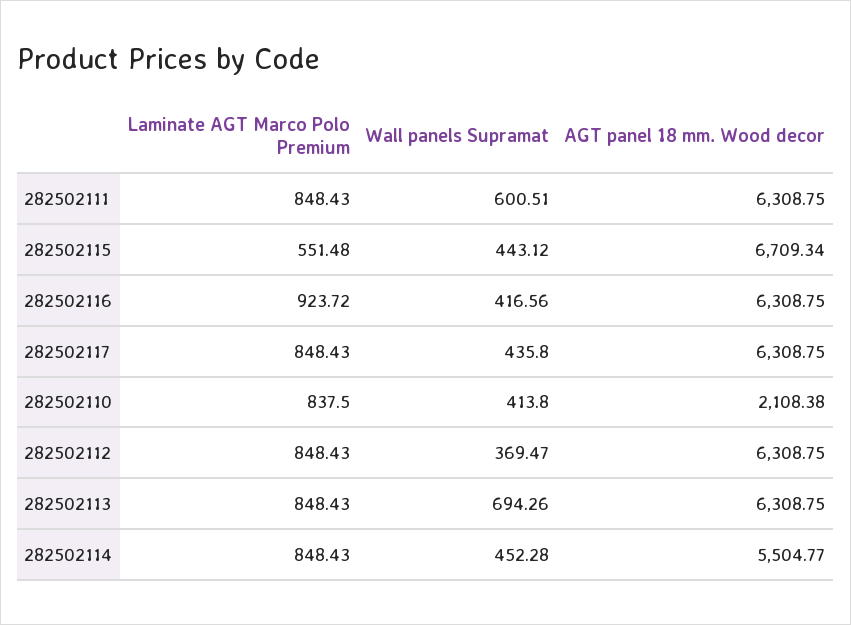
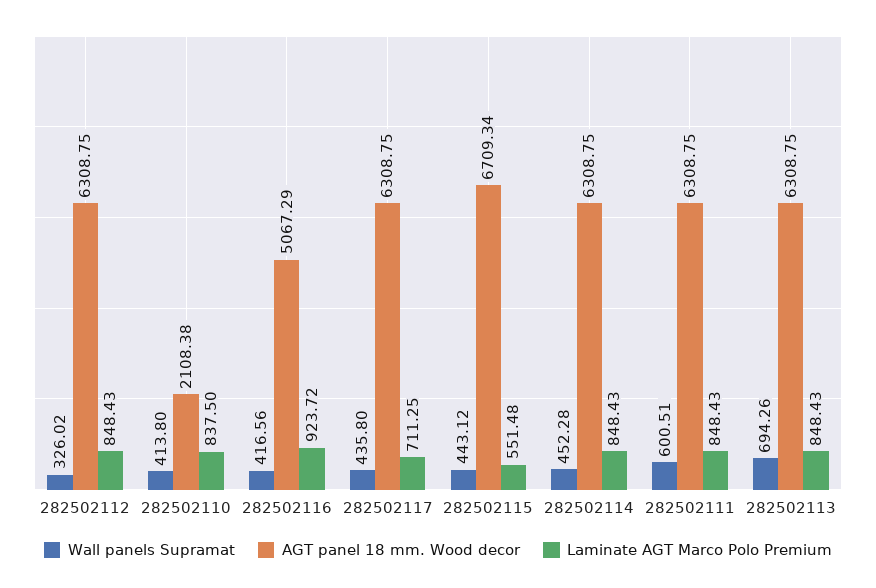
AGT panel 18 mm. Wood decor, 282502116: 6308.75 -> 5067.29
Laminate AGT Marco Polo Premium, 282502117: 848.43 -> 711.25
Wall panels Supramat, 282502112: 369.47 -> 326.02
AGT panel 18 mm. Wood decor, 282502114: 5504.77 -> 6308.75

